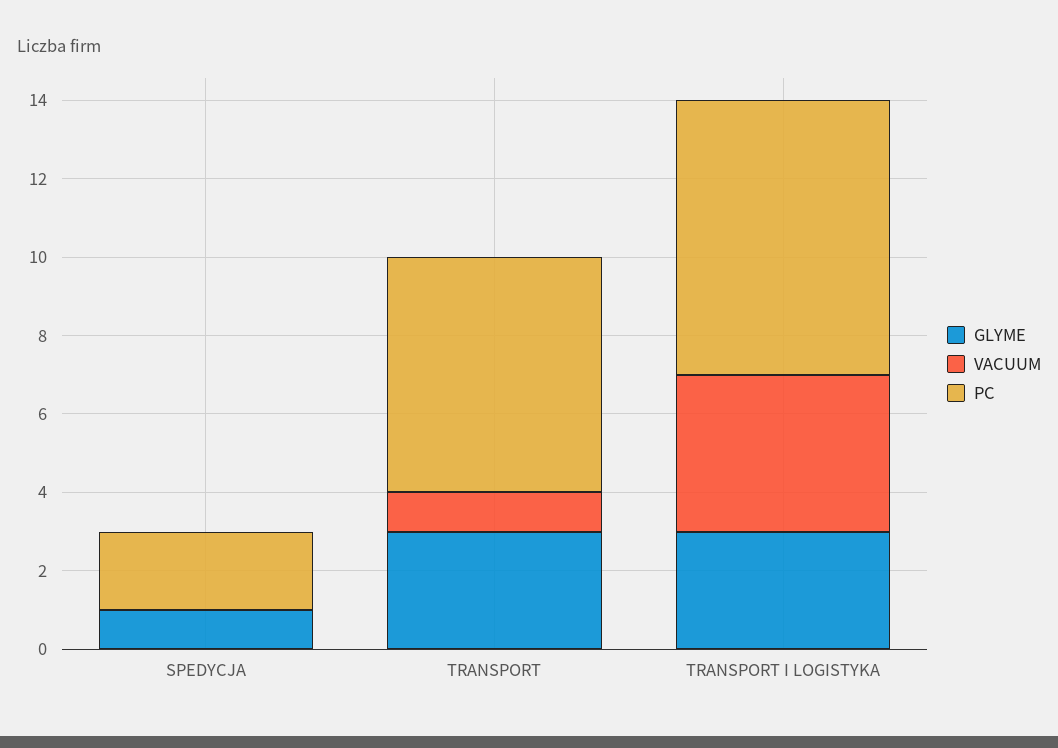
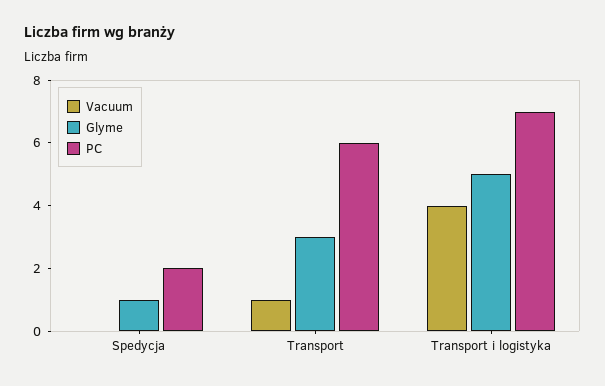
GLYME, TRANSPORT I LOGISTYKA: 3 -> 5

